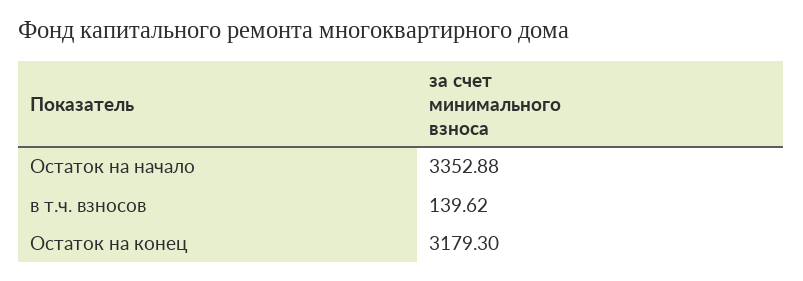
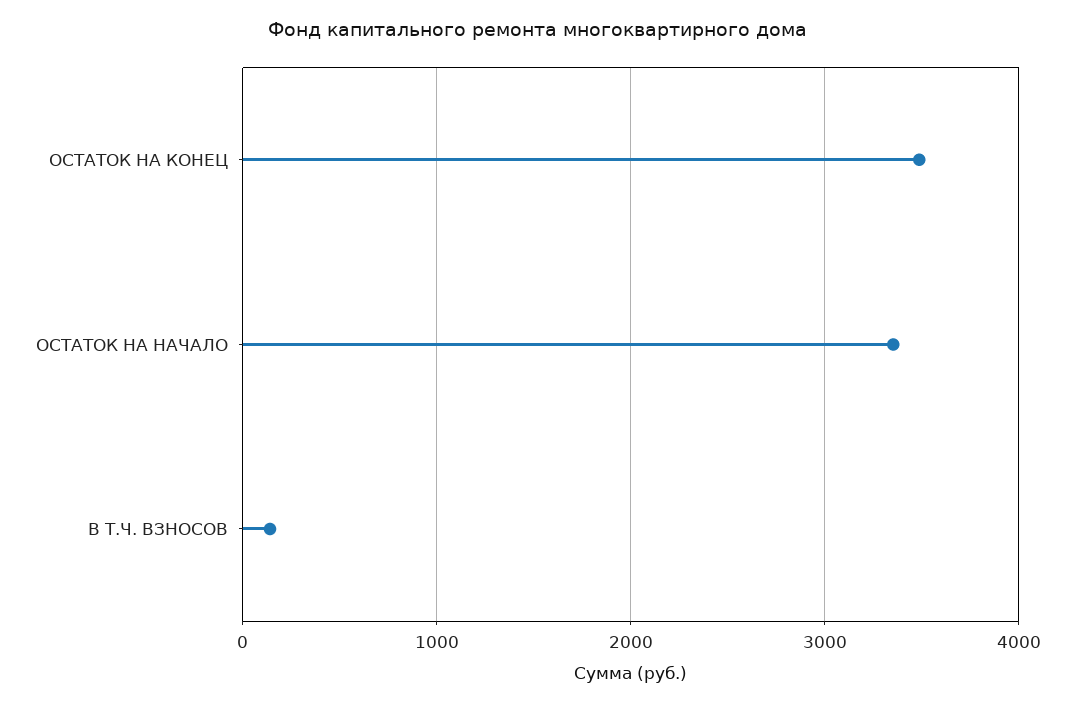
Остаток на конец: 3179.3 -> 3500

